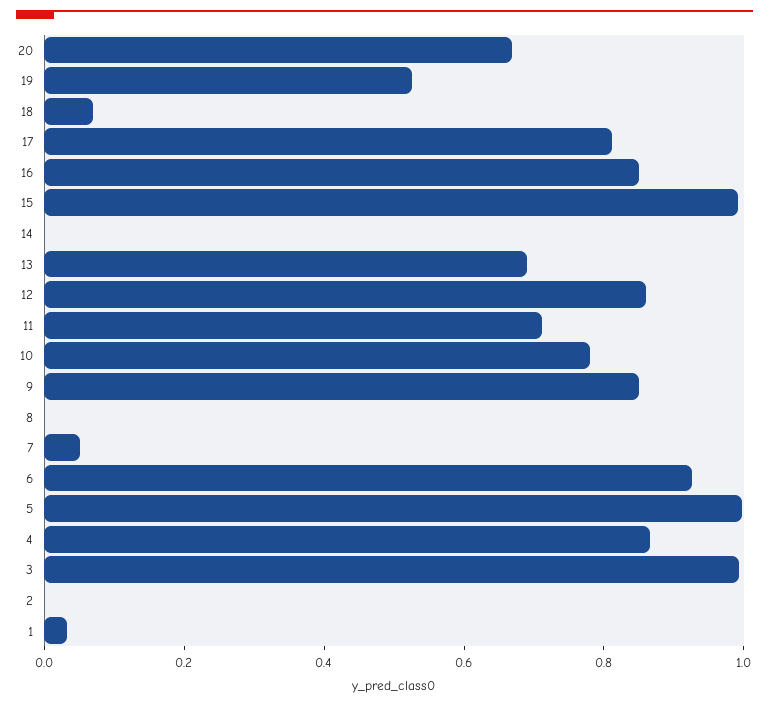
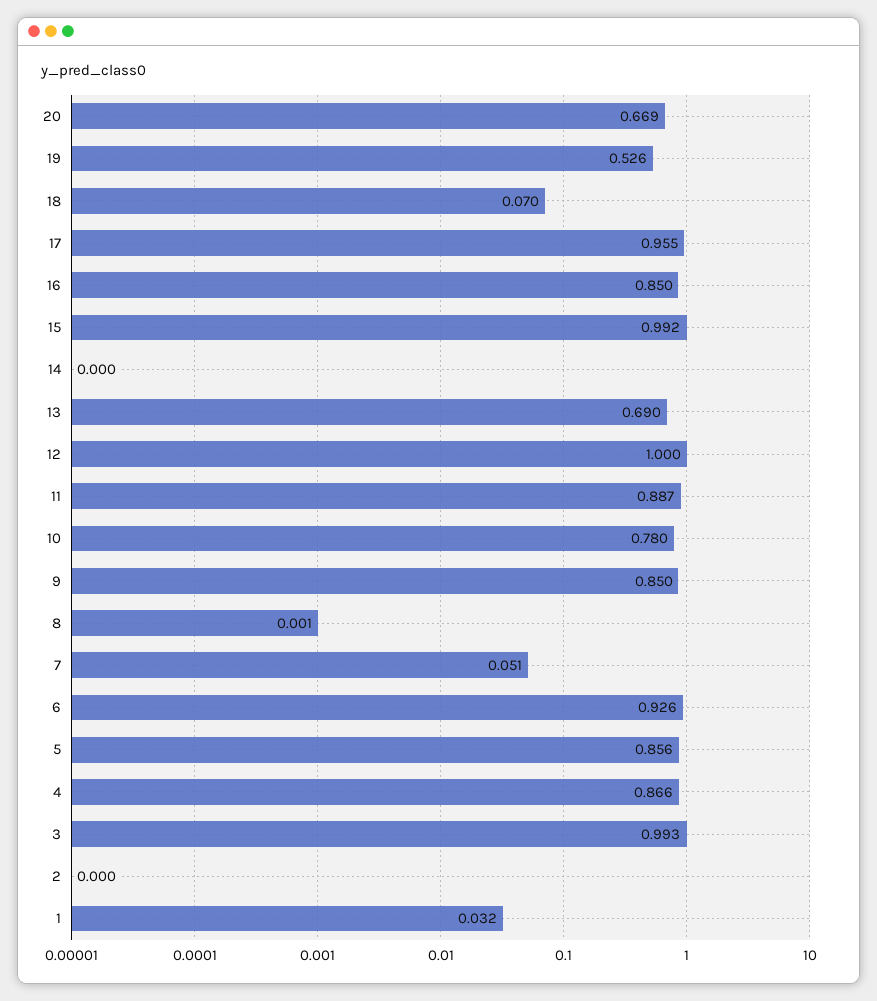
17: 0.8 -> 0.955
12: 0.85 -> 1
11: 0.7 -> 0.887
5: 1 -> 0.856

